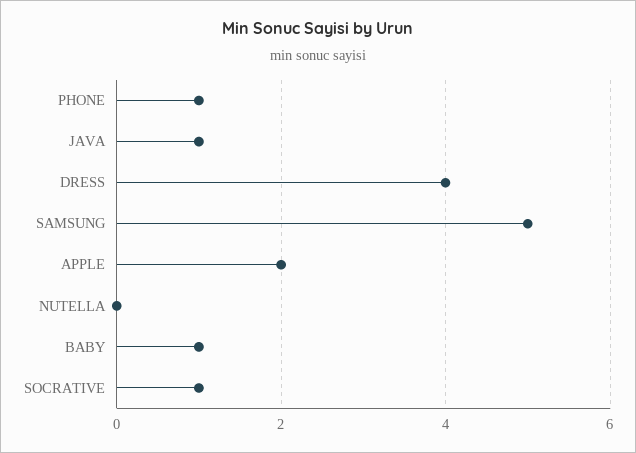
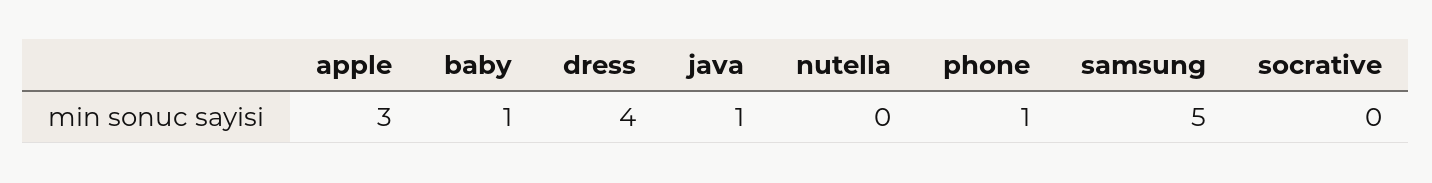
APPLE: 2 -> 3
SOCRATIVE: 1 -> 0

